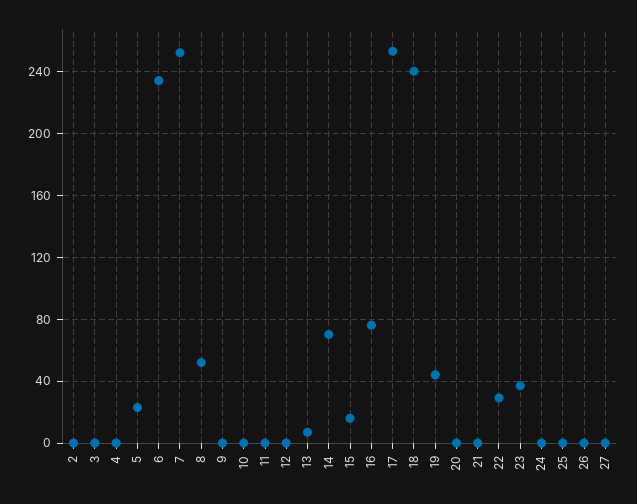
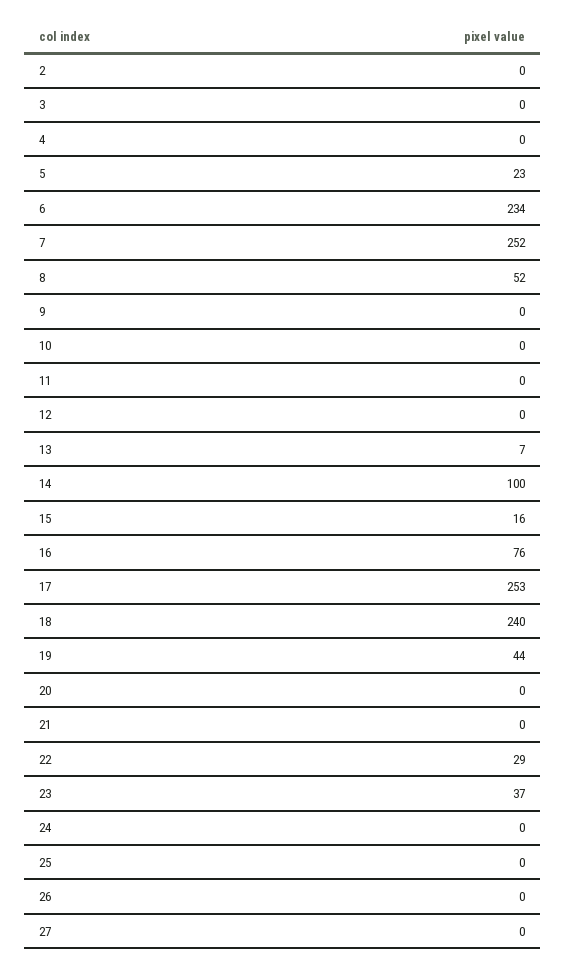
14: 70 -> 100

